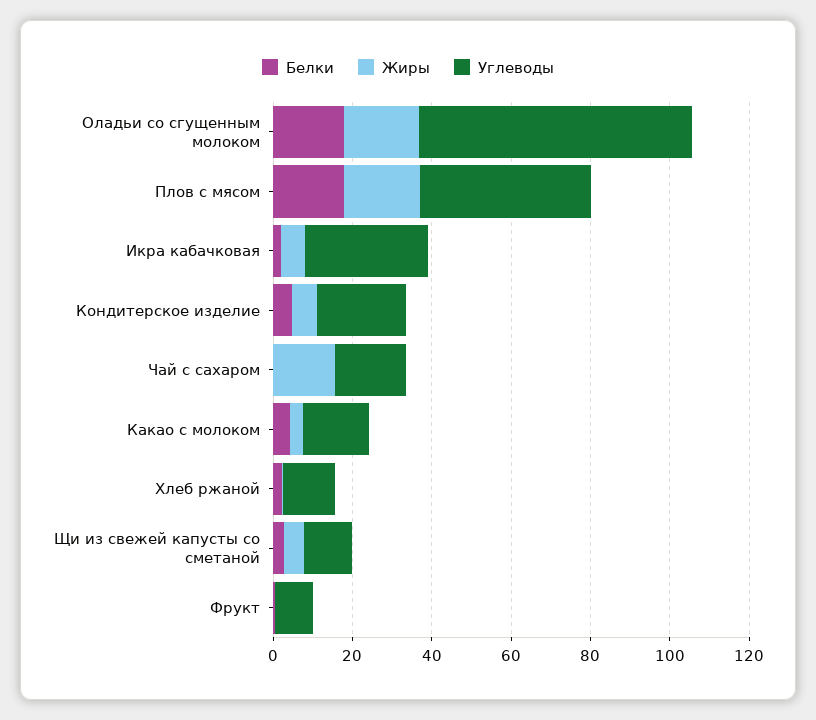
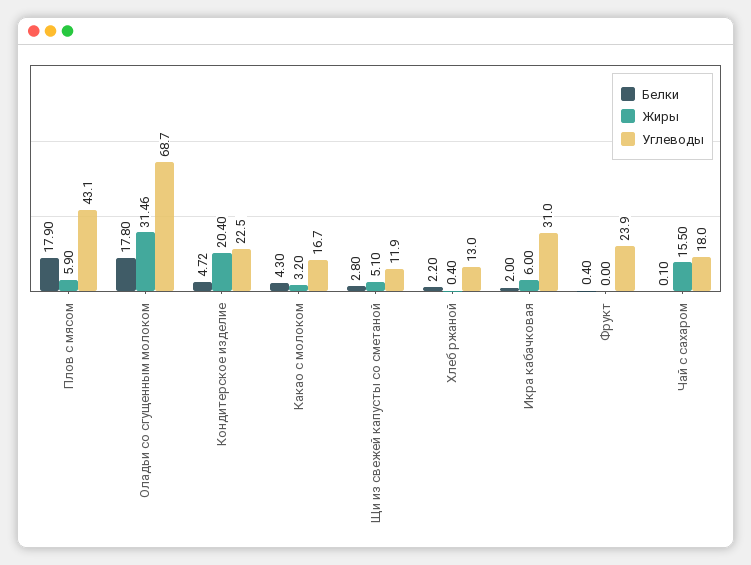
Жиры, Оладьи со сгущенным молоком: 20 -> 31.46
Жиры, Плов с мясом: 20 -> 5.9
Жиры, Кондитерское изделие: 5 -> 20.4
Углеводы, Фрукт: 10 -> 23.9

